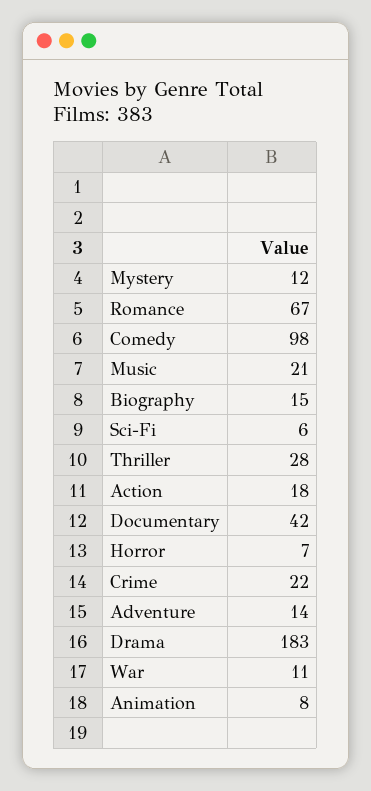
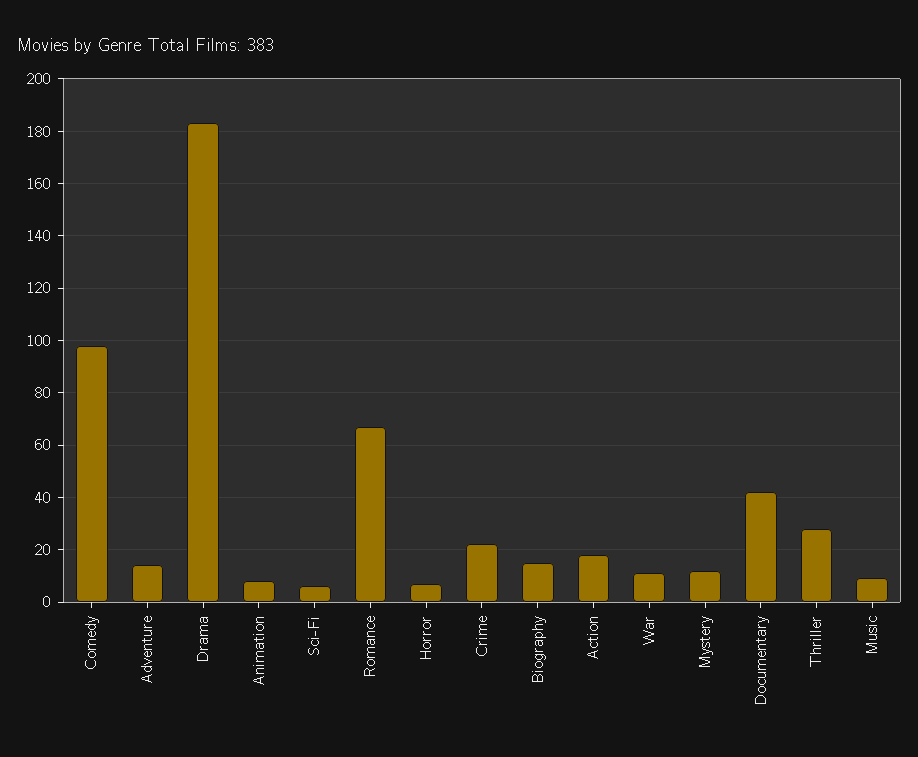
Music: 21 -> 10

